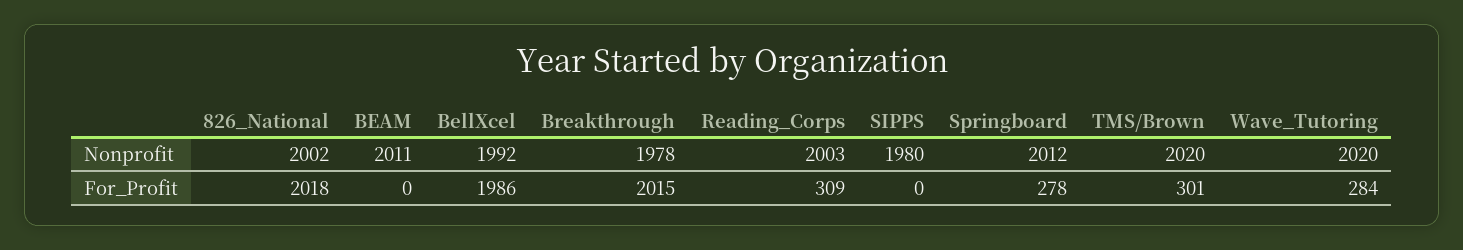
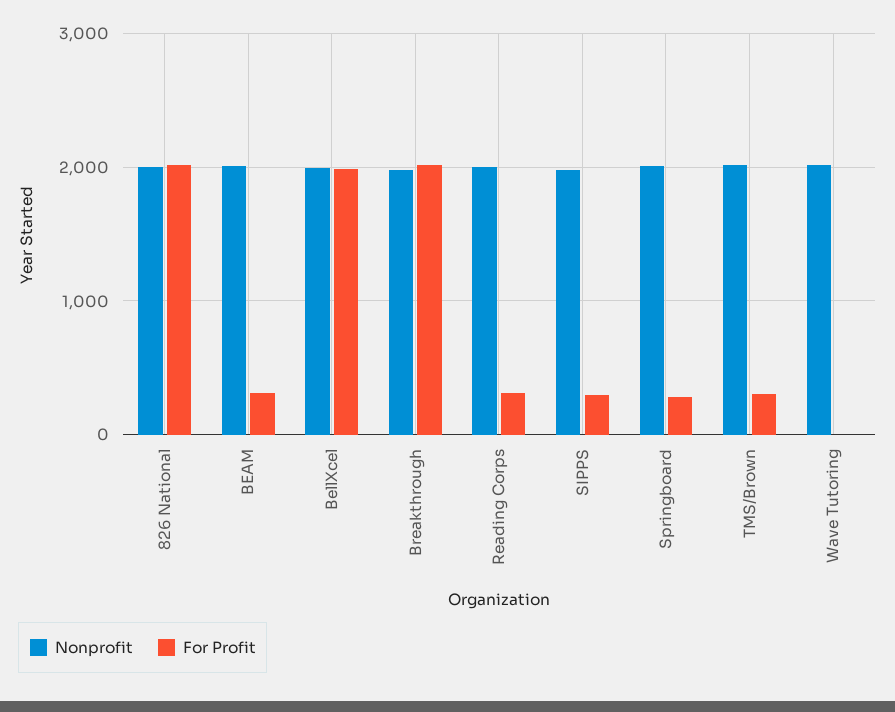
For_Profit, BEAM: 0 -> 300
For_Profit, SIPPS: 0 -> 300
For_Profit, Wave_Tutoring: 284 -> 0

